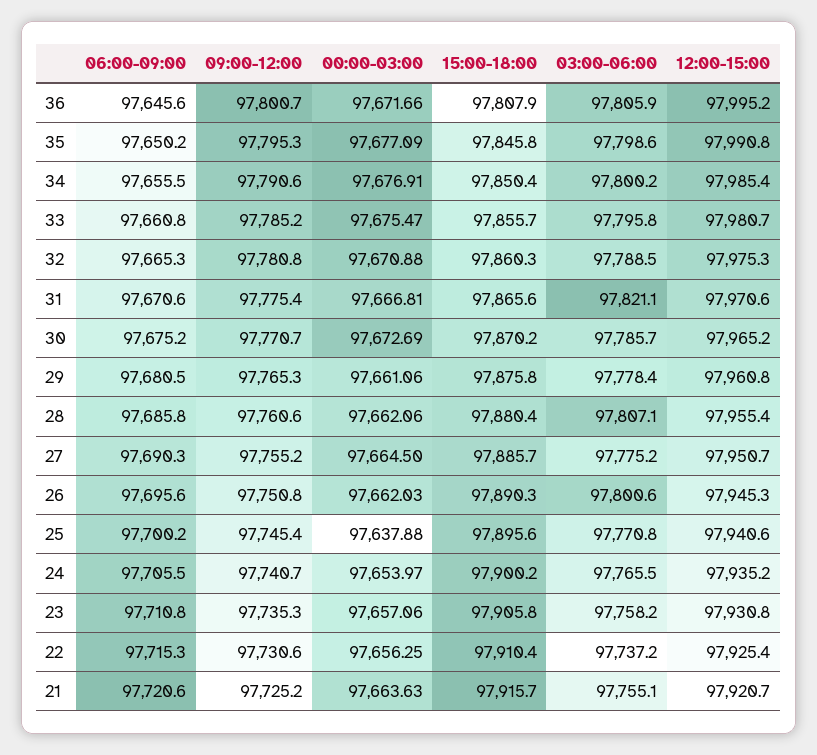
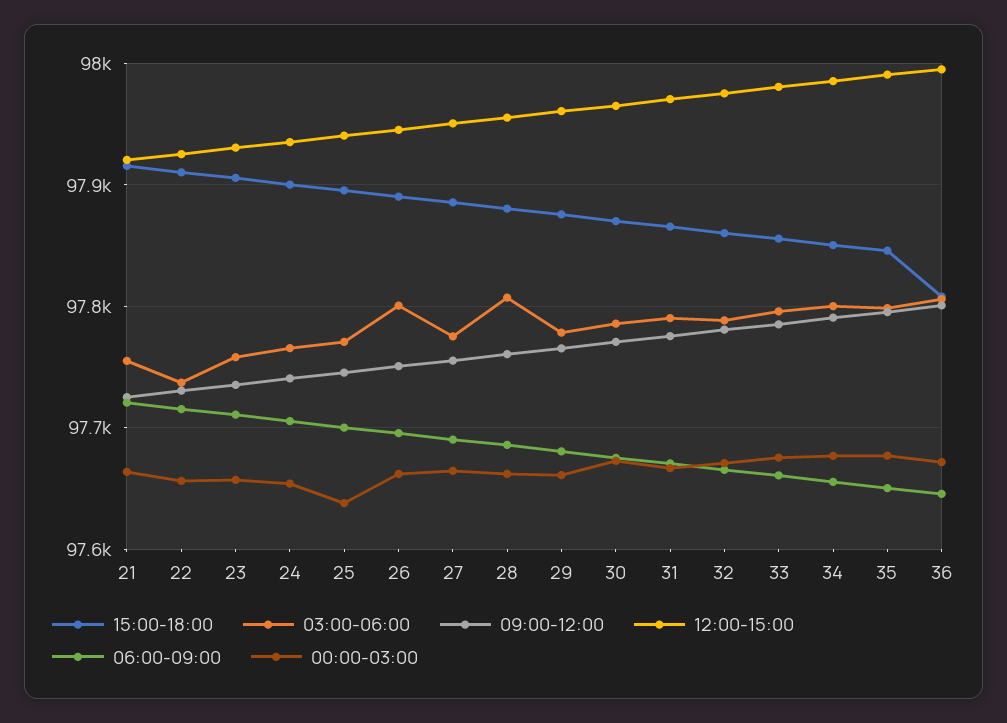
03:00-06:00, 31: 97821.1 -> 97790

